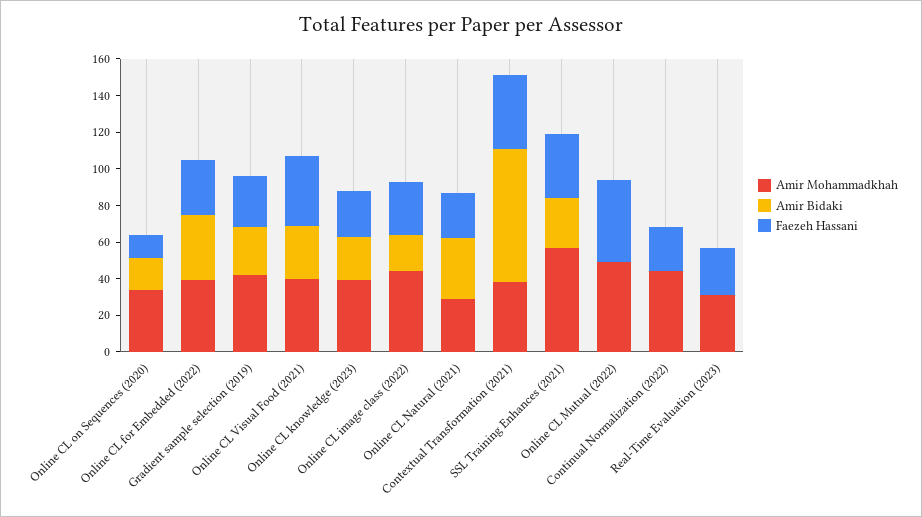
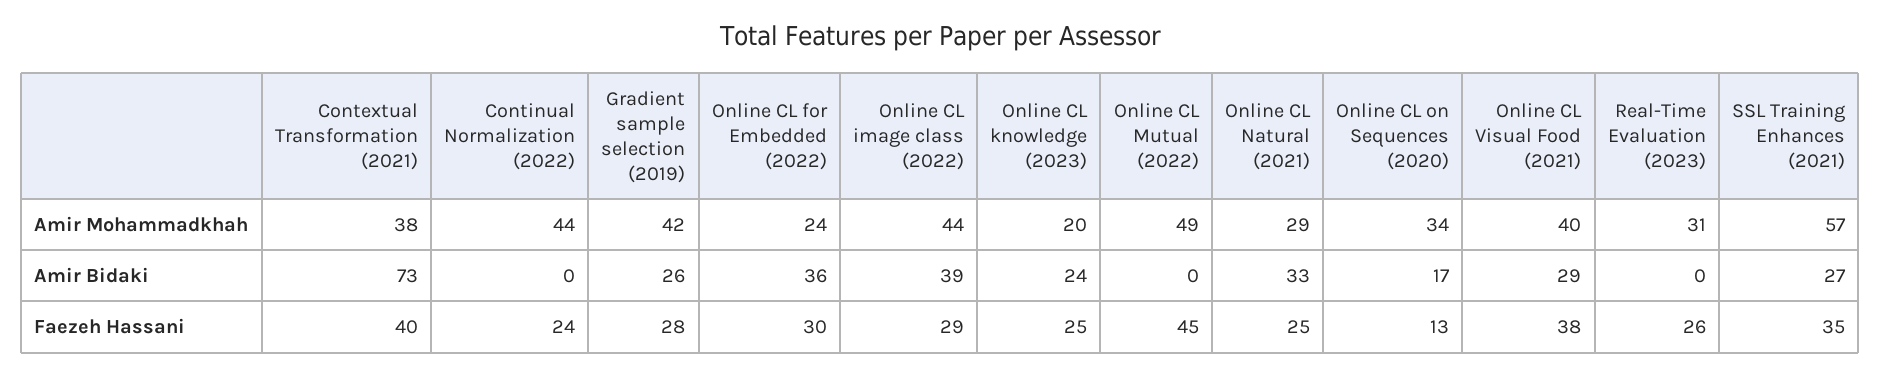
Amir Mohammadkhah, Online CL for Embedded (2022): 40 -> 24
Amir Mohammadkhah, Online CL knowledge (2023): 40 -> 20
Amir Bidaki, Online CL image class (2022): 20 -> 39

